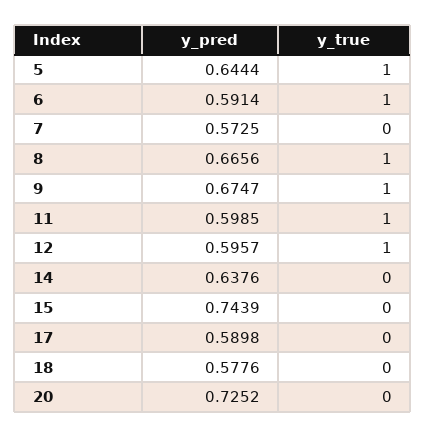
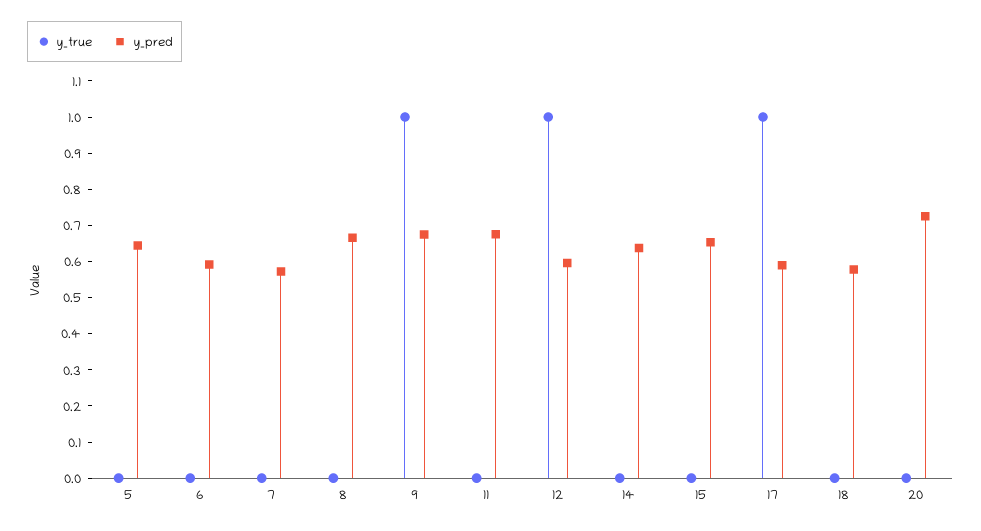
y_true, 5: 1 -> 0
y_true, 6: 1 -> 0
y_true, 8: 1 -> 0
y_pred, 11: 0.5985 -> 0.675
y_true, 11: 1 -> 0
y_pred, 15: 0.7439 -> 0.65
y_true, 17: 0 -> 1

